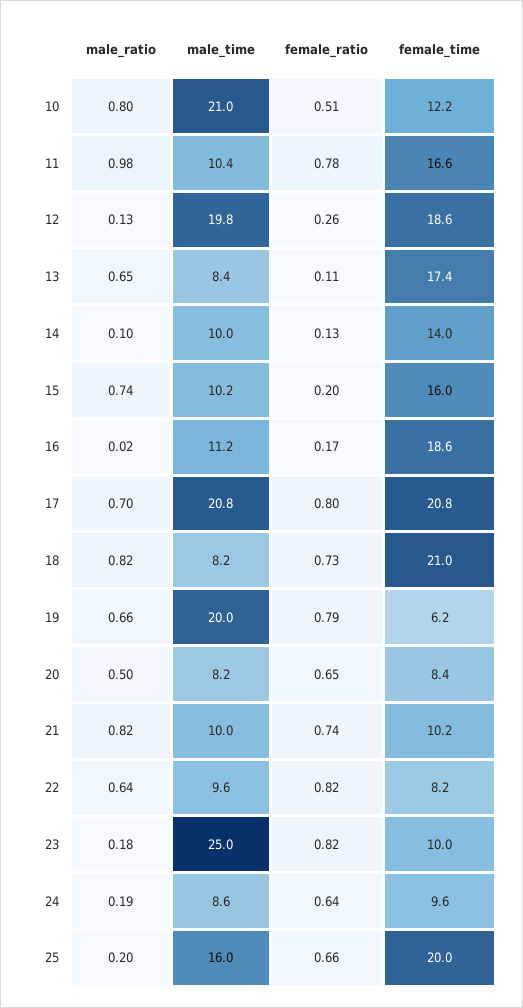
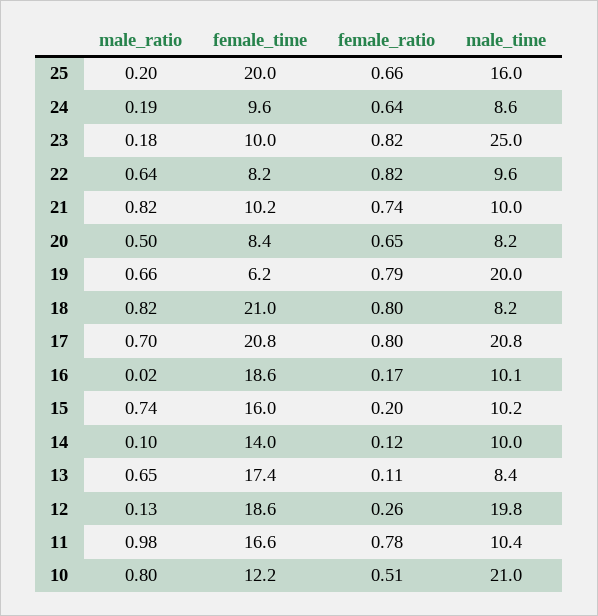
female_ratio, 14: 0.13 -> 0.12
male_time, 16: 11.2 -> 10.1
female_ratio, 18: 0.73 -> 0.8

